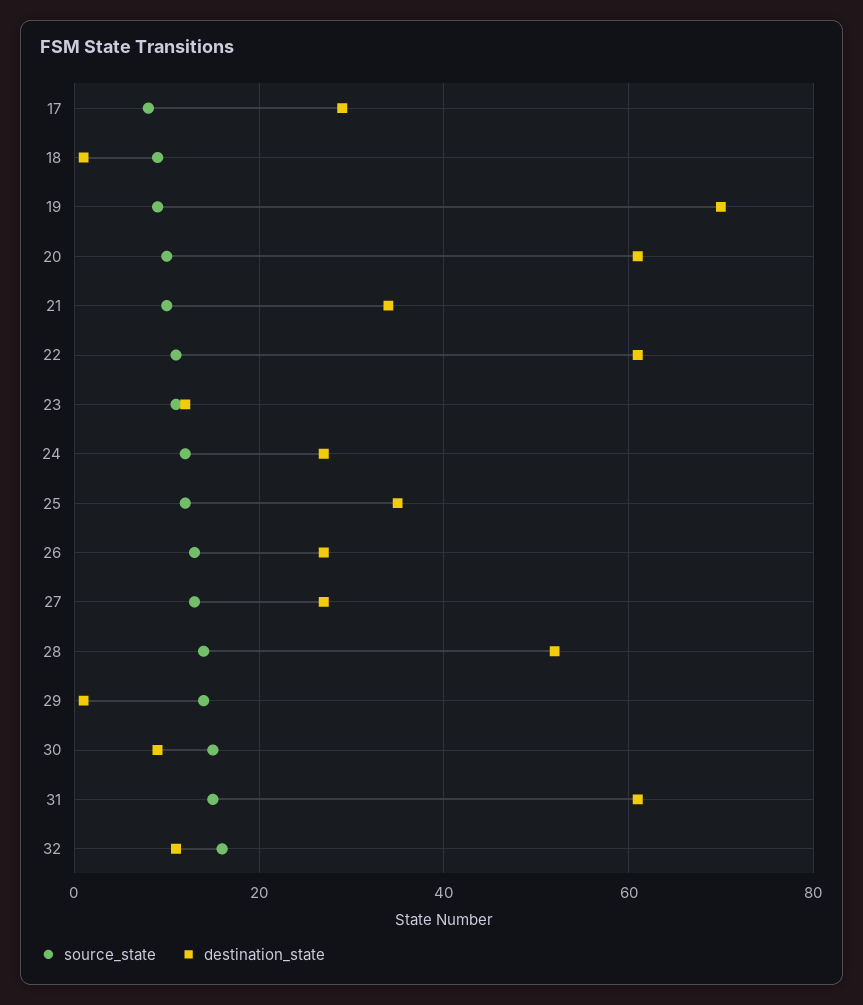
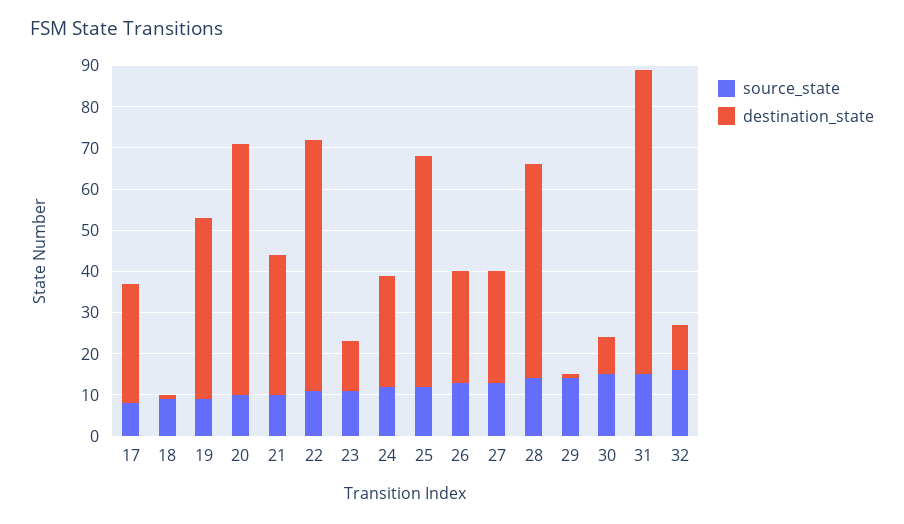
destination_state, 19: 70 -> 45
destination_state, 25: 35 -> 55
destination_state, 31: 60 -> 75

